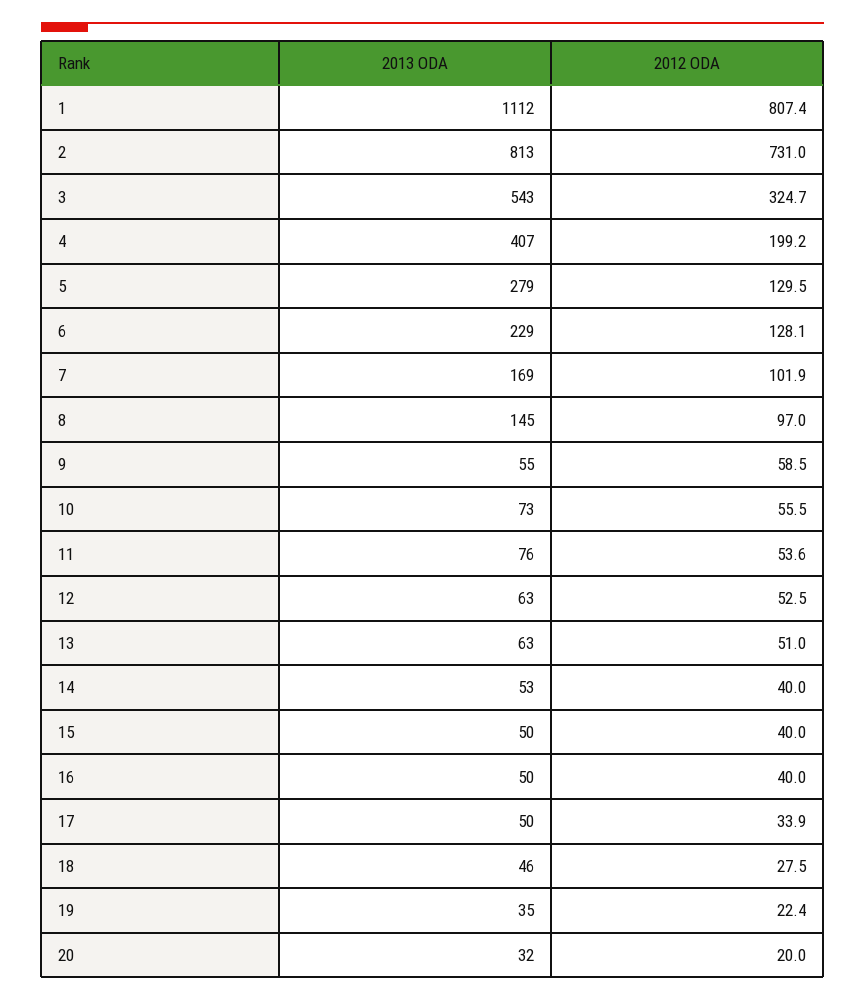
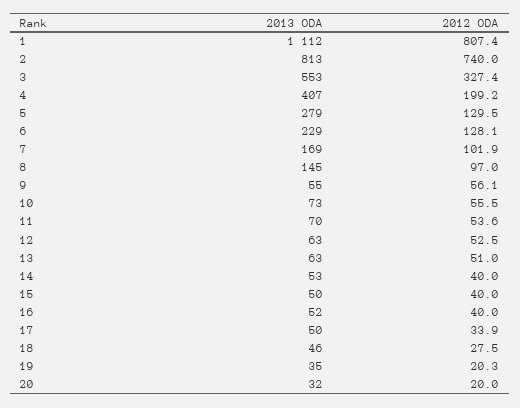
2012 ODA, 2: 731 -> 740
2013 ODA, 3: 543 -> 553
2012 ODA, 3: 324.7 -> 327.4
2012 ODA, 9: 58.5 -> 56.1
2013 ODA, 11: 76 -> 70
2013 ODA, 16: 50 -> 52
2012 ODA, 19: 22.4 -> 20.3

